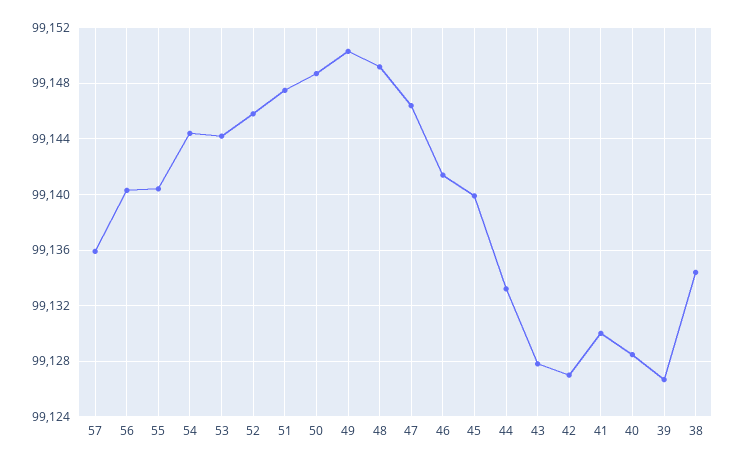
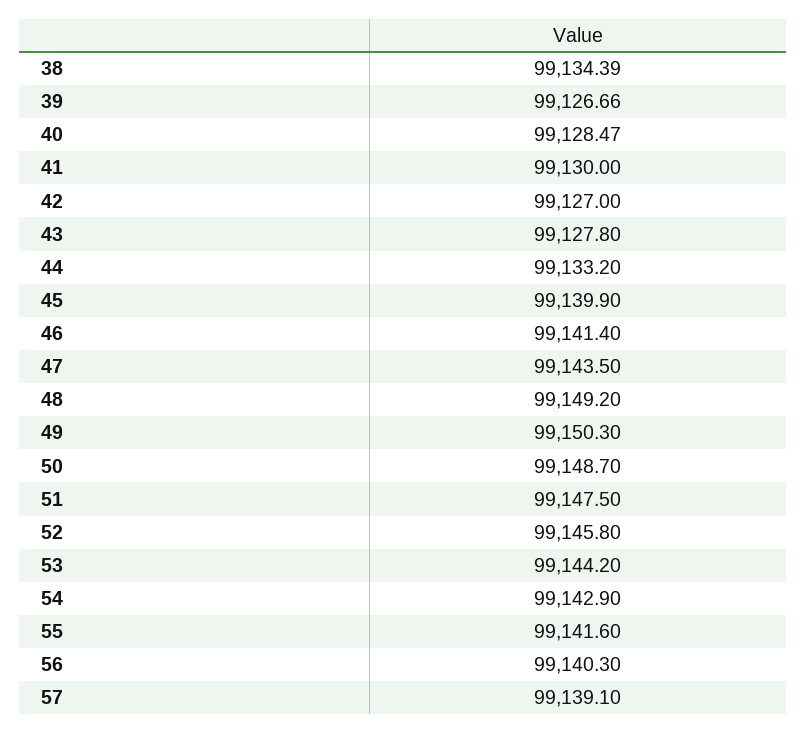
57: 99136 -> 99139.1
55: 99140.5 -> 99141.6
54: 99144.5 -> 99142.9
47: 99146.5 -> 99143.5

